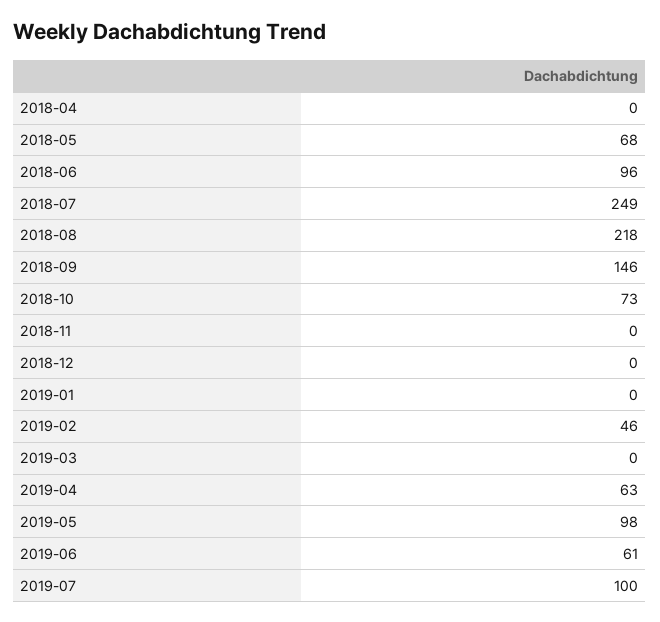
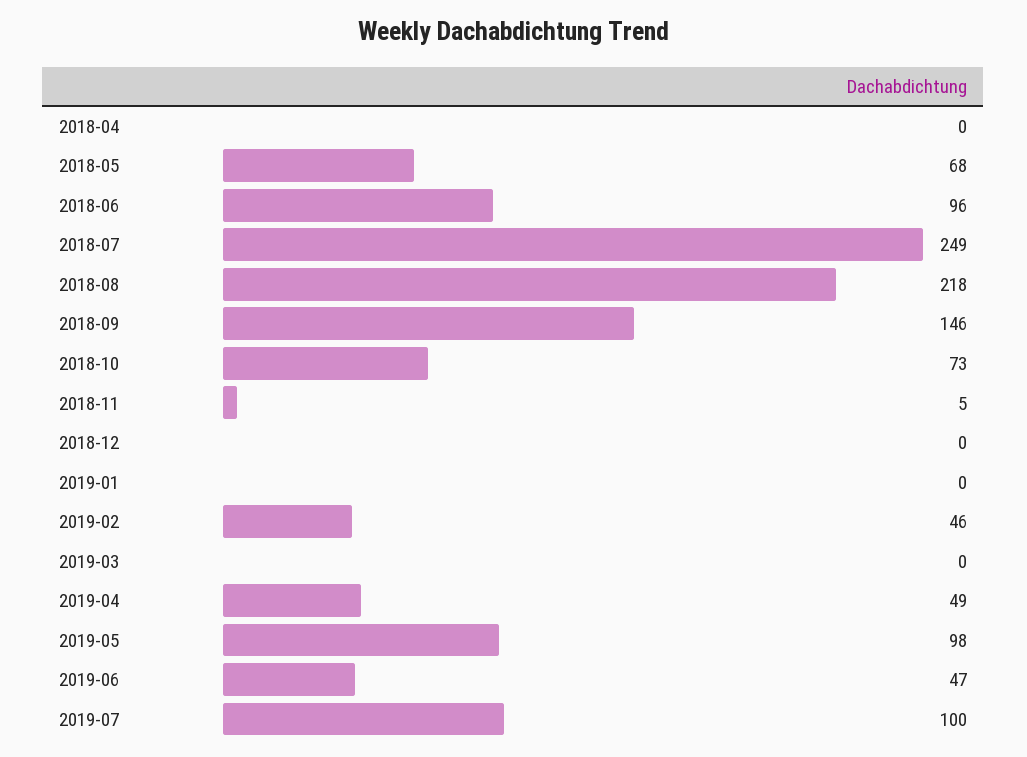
2018-11: 0 -> 5
2019-04: 63 -> 49
2019-06: 61 -> 47

